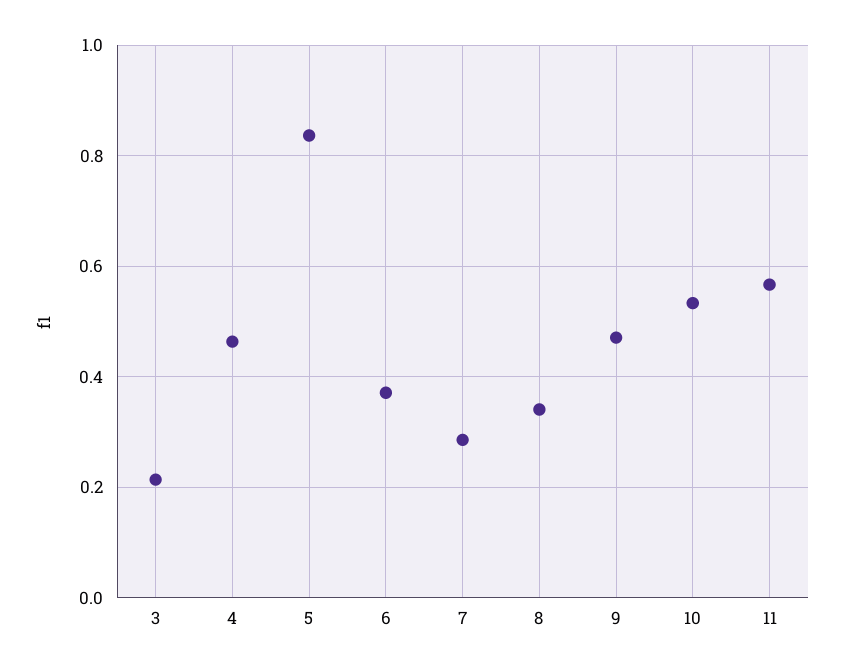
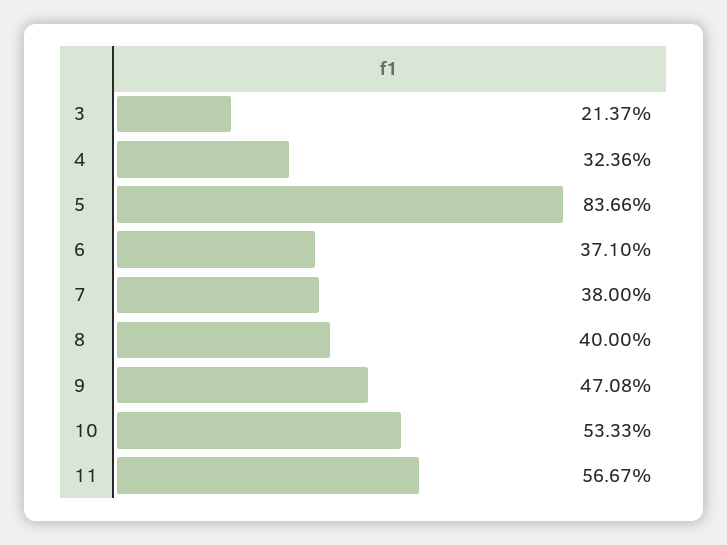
4: 0.46 -> 0.3236
7: 0.28 -> 0.38
8: 0.34 -> 0.4

